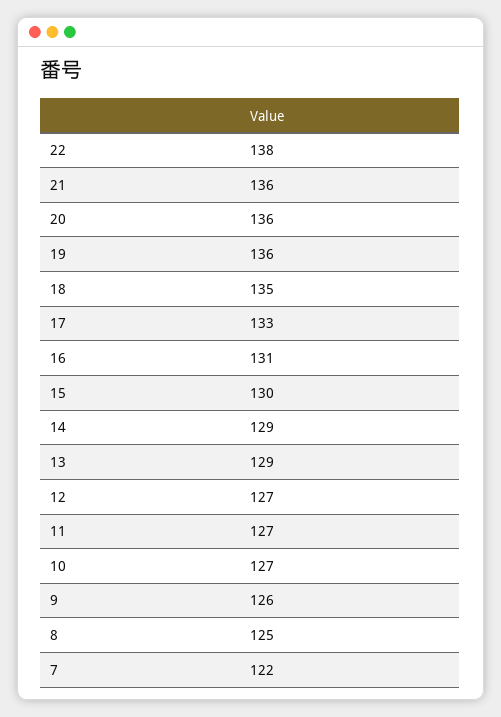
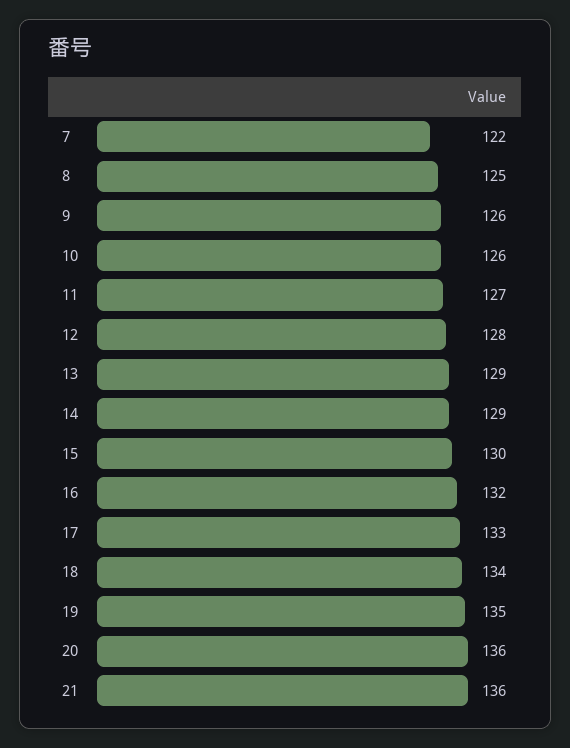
22: 138 -> none
19: 136 -> 135
18: 135 -> 134
16: 131 -> 132
12: 127 -> 128
10: 127 -> 126

